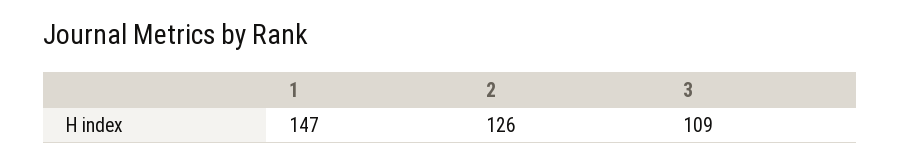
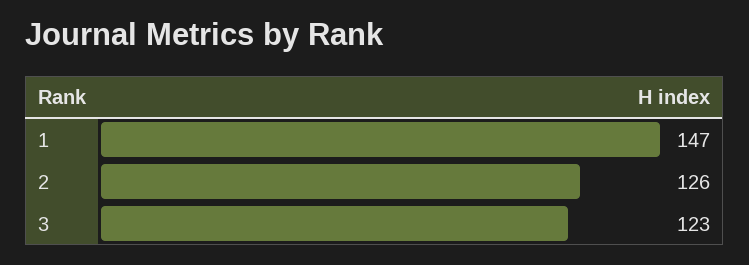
3: 109 -> 123

